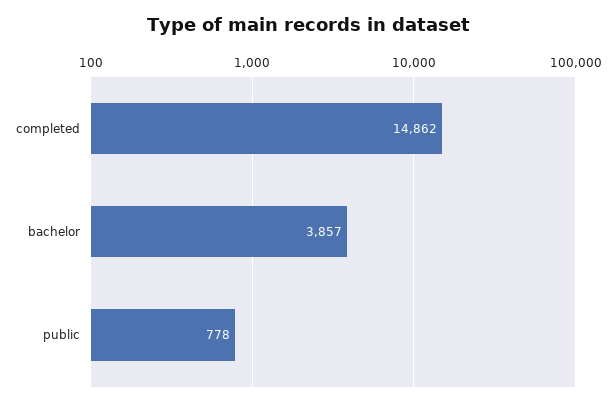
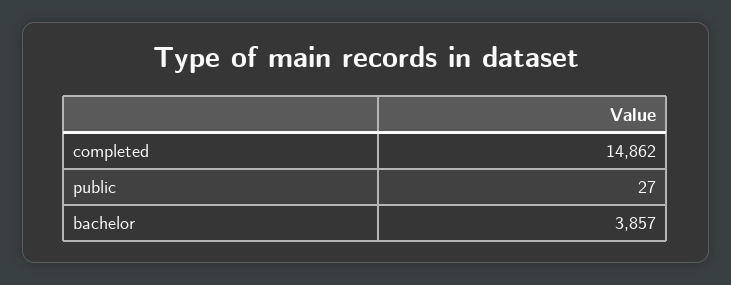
public: 778 -> 27

